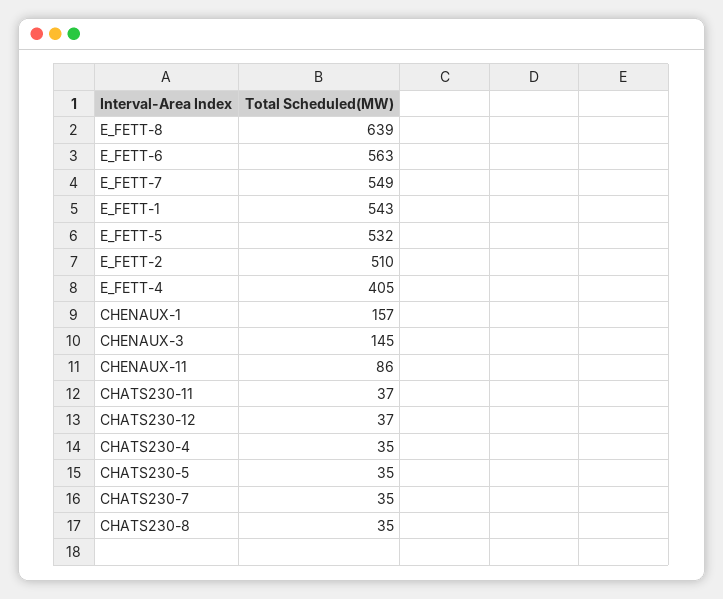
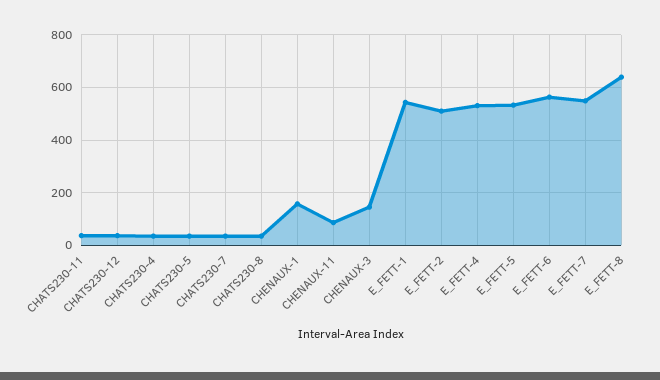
E_FETT-4: 405 -> 525

